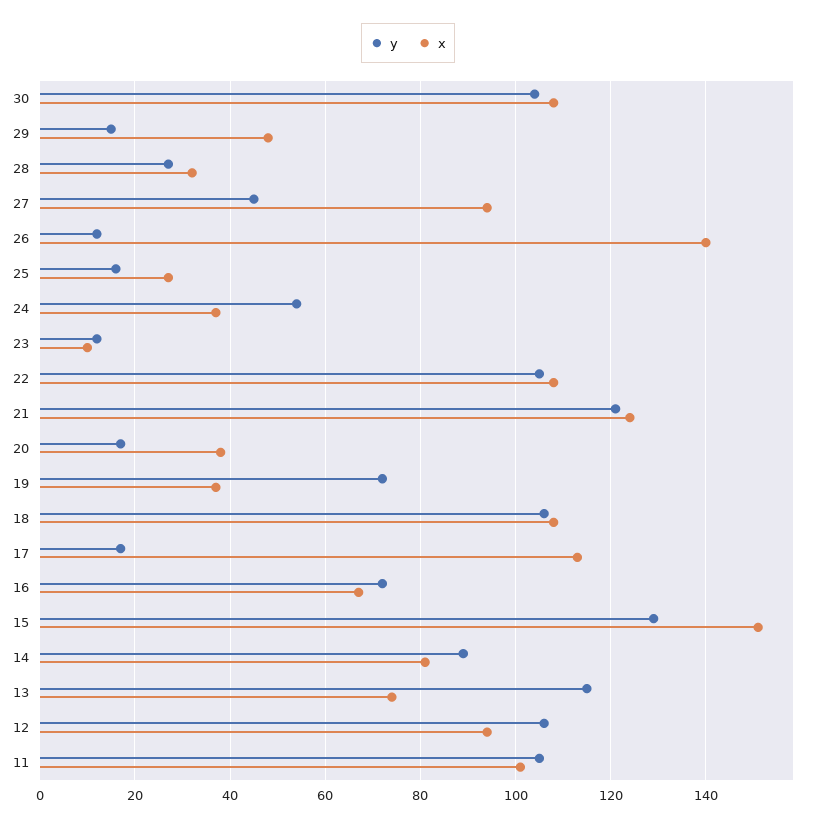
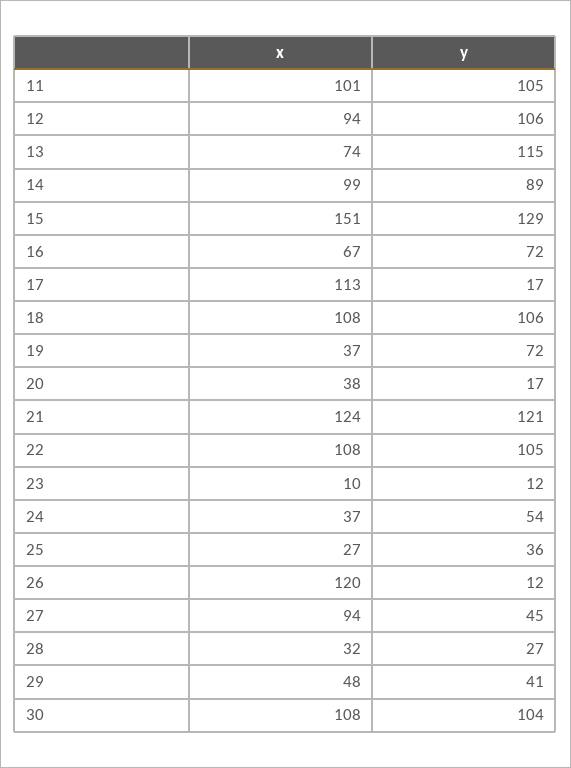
y, 29: 15 -> 41
x, 26: 140 -> 120
y, 25: 15 -> 36
x, 14: 80 -> 99

